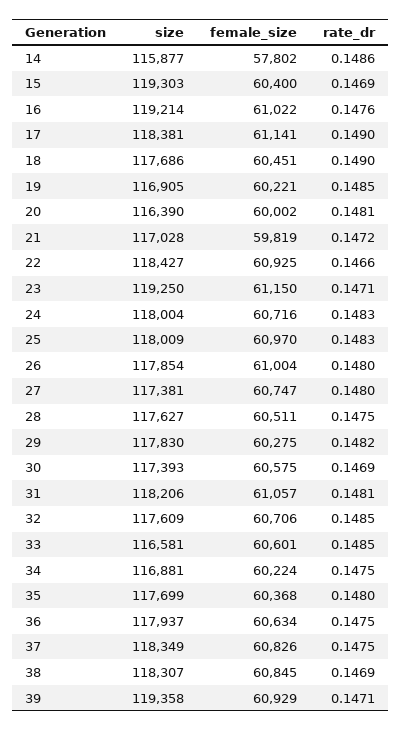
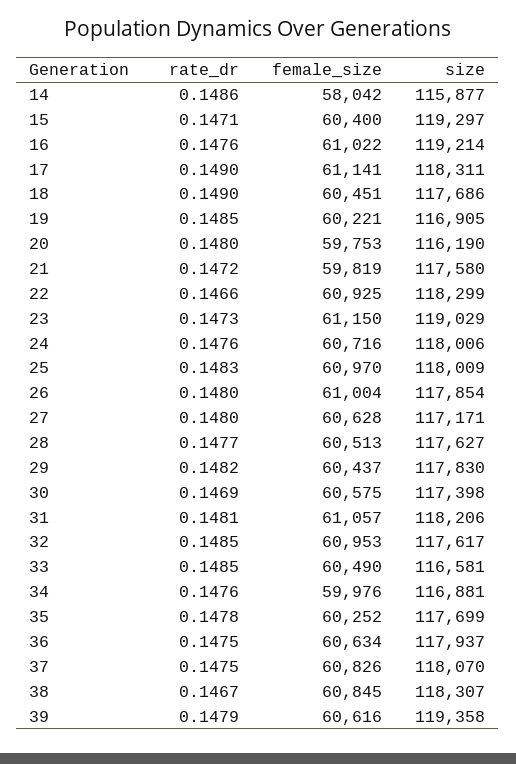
female_size, 14: 57802 -> 58042
size, 15: 119303 -> 119297
rate_dr, 15: 0.1469 -> 0.1471
size, 17: 118381 -> 118311
size, 20: 116390 -> 116190
female_size, 20: 60002 -> 59753
rate_dr, 20: 0.1481 -> 0.148
size, 21: 117028 -> 117580
size, 22: 118427 -> 118299
size, 23: 119250 -> 119029
rate_dr, 23: 0.1471 -> 0.1473
size, 24: 118004 -> 118006
rate_dr, 24: 0.1483 -> 0.1476
size, 27: 117381 -> 117171
female_size, 27: 60747 -> 60628
female_size, 28: 60511 -> 60513
rate_dr, 28: 0.1475 -> 0.1477
female_size, 29: 60275 -> 60437
size, 30: 117393 -> 117398
size, 32: 117609 -> 117617
female_size, 32: 60706 -> 60953
female_size, 33: 60601 -> 60490
female_size, 34: 60224 -> 59976
rate_dr, 34: 0.1475 -> 0.1476
female_size, 35: 60368 -> 60252
rate_dr, 35: 0.148 -> 0.1478
size, 37: 118349 -> 118070
rate_dr, 38: 0.1469 -> 0.1467
female_size, 39: 60929 -> 60616
rate_dr, 39: 0.1471 -> 0.1479

